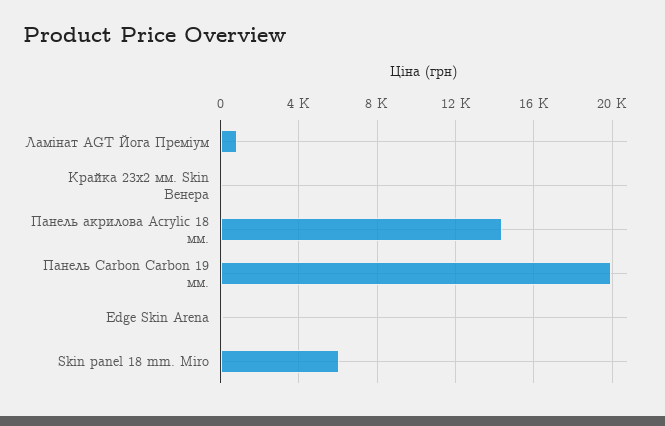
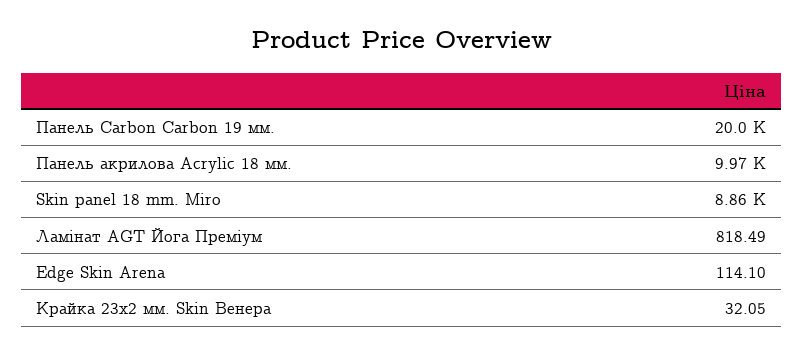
Панель акрилова Acrylic 18 мм.: 14500 -> 9970
Skin panel 18 mm. Miro: 6000 -> 8860

